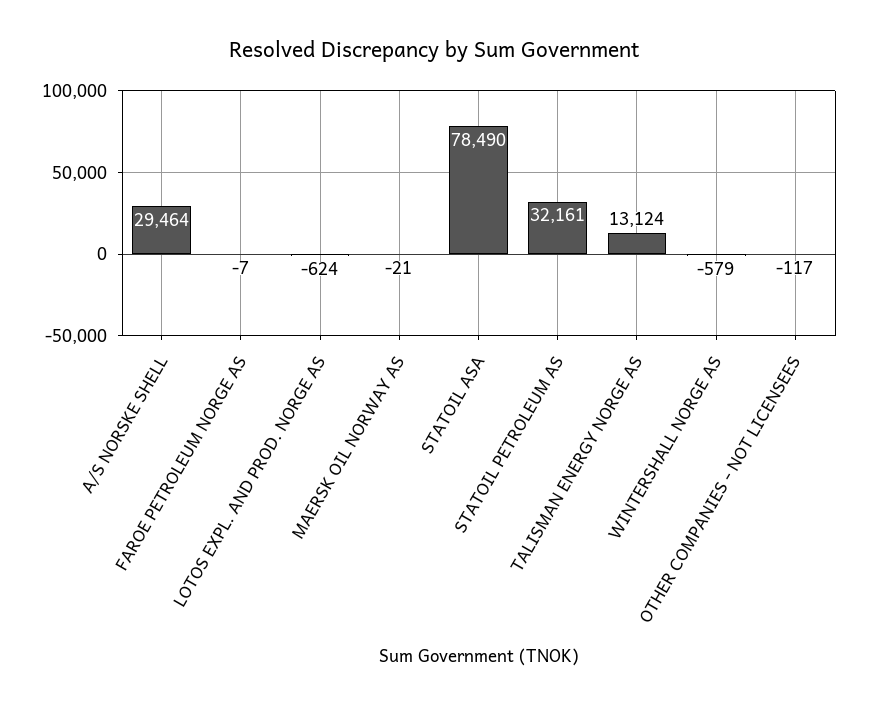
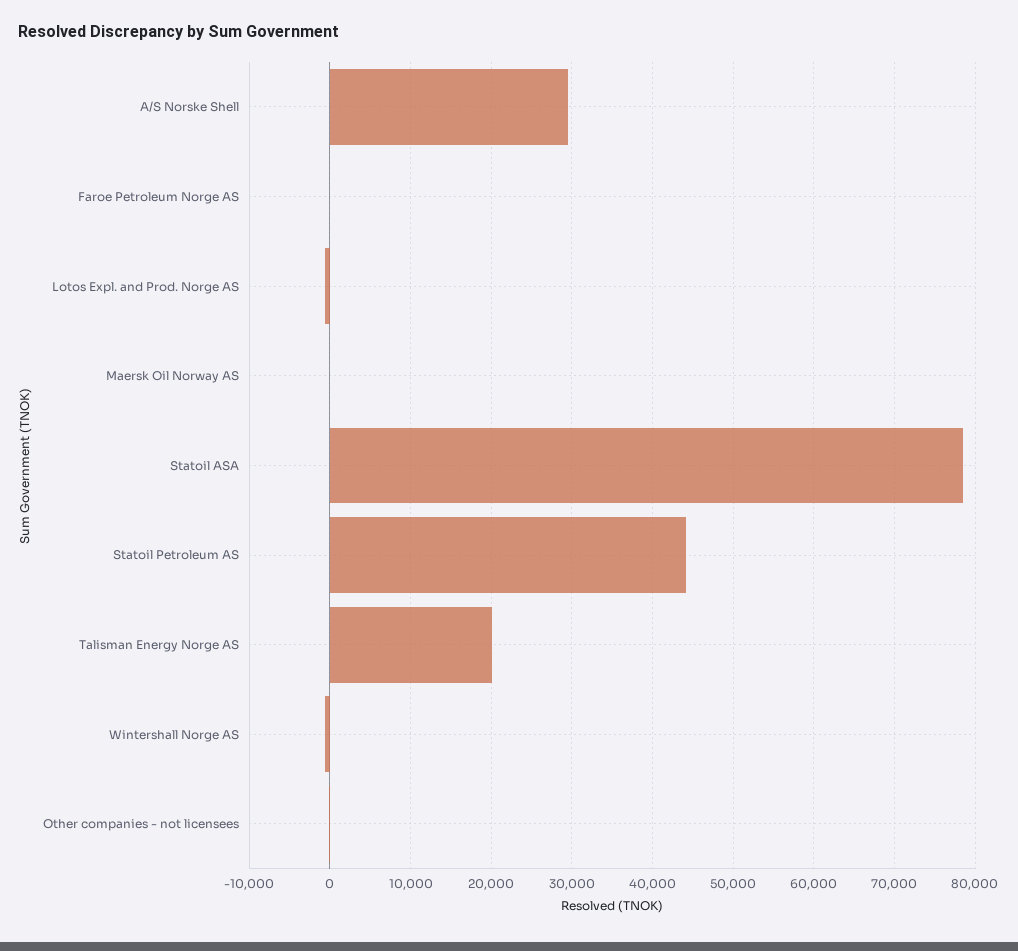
STATOIL PETROLEUM AS: 32161 -> 44000
TALISMAN ENERGY NORGE AS: 13124 -> 20000

